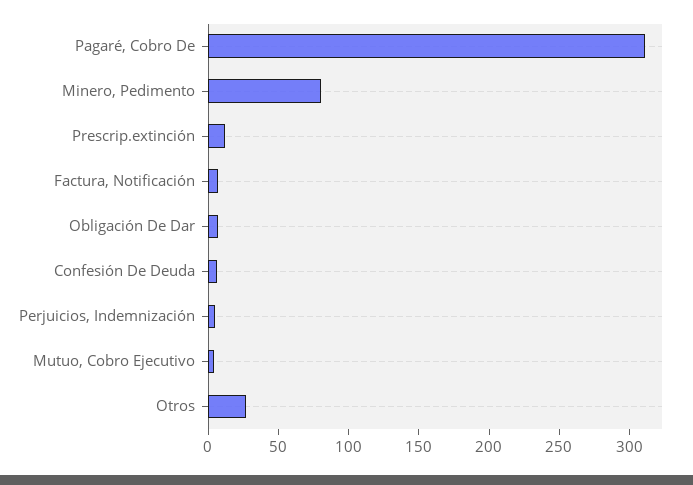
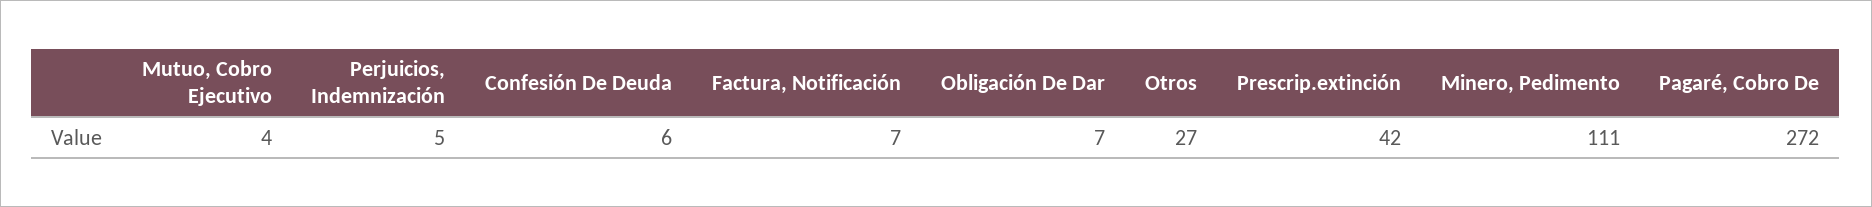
Pagaré, Cobro De: 310 -> 272
Minero, Pedimento: 80 -> 111
Prescrip.extinción: 10 -> 42

